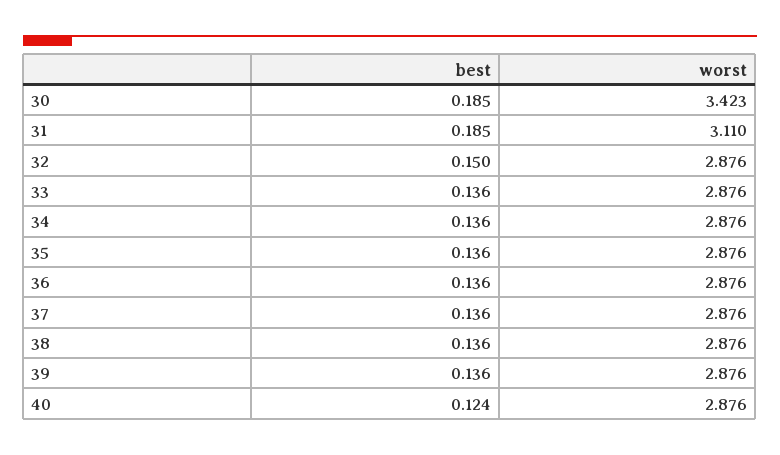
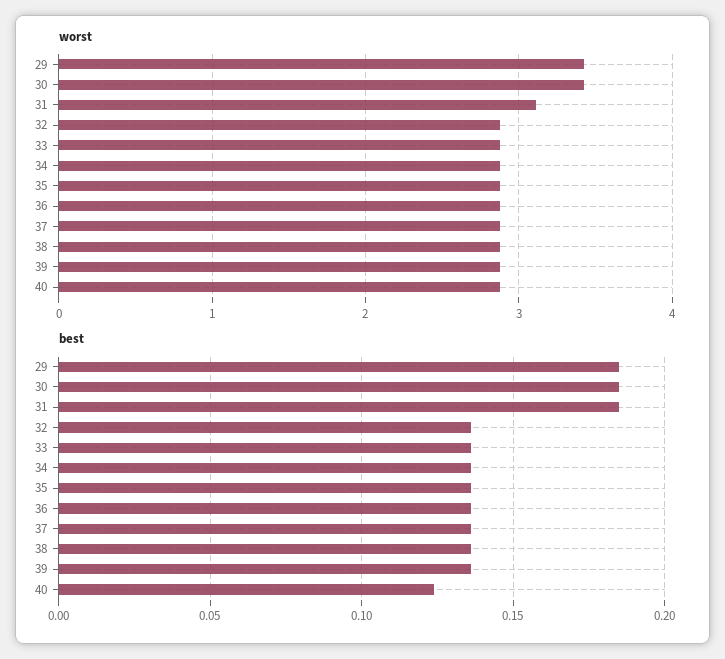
best, 32: 0.15 -> 0.135
worst, 29: none -> 3.4
best, 29: none -> 0.185

